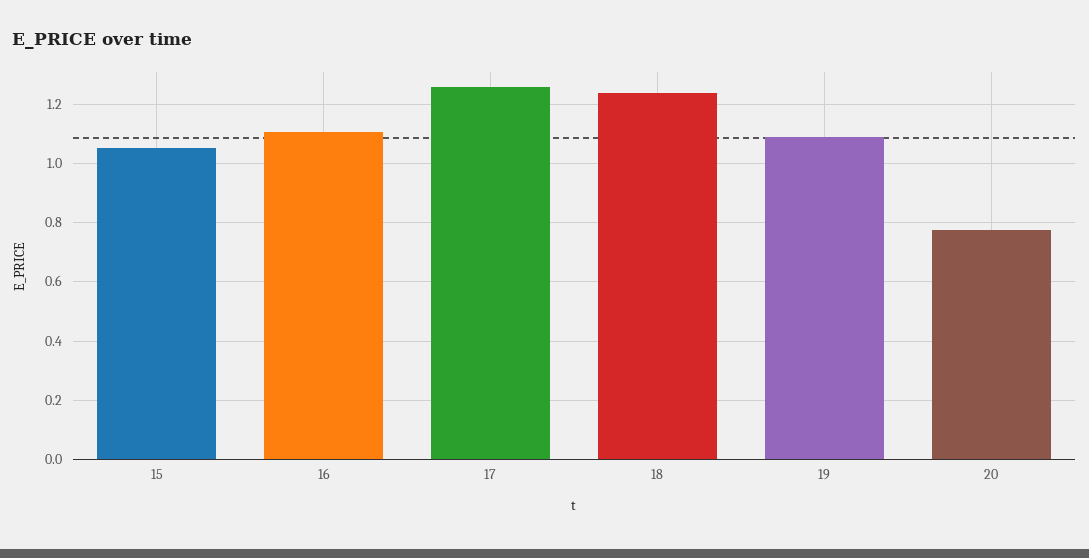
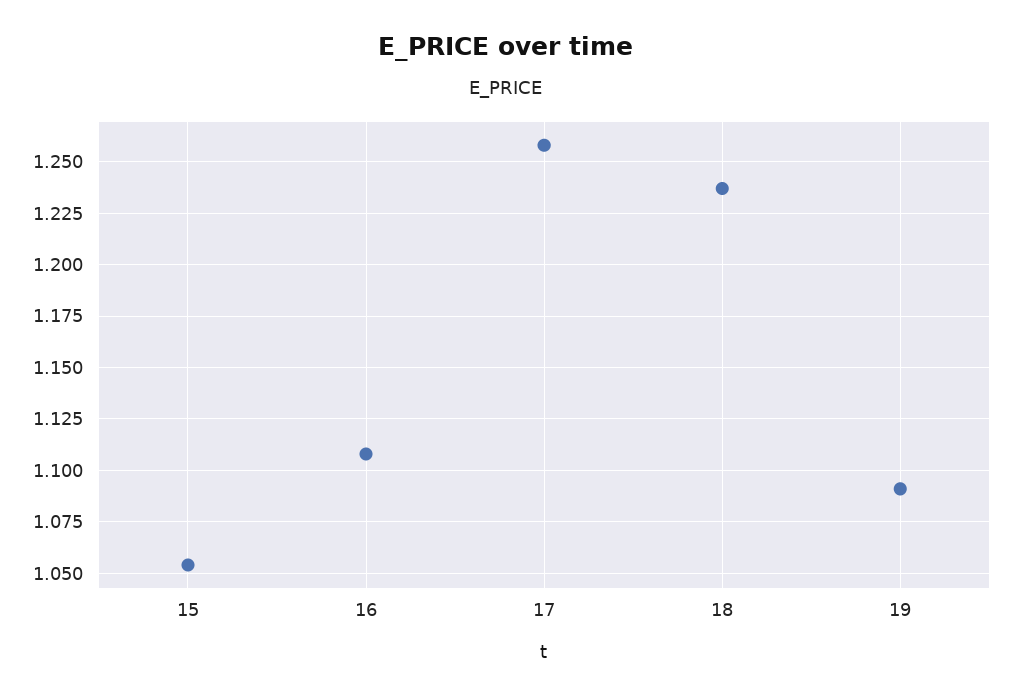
20: 0.775 -> none

